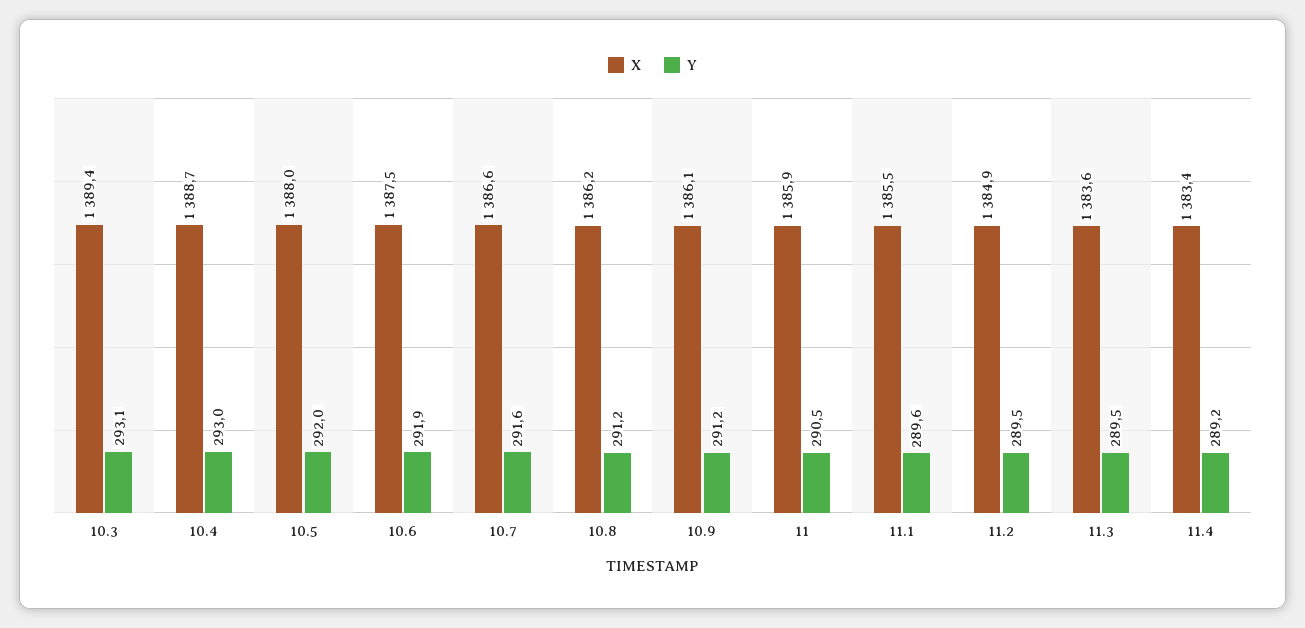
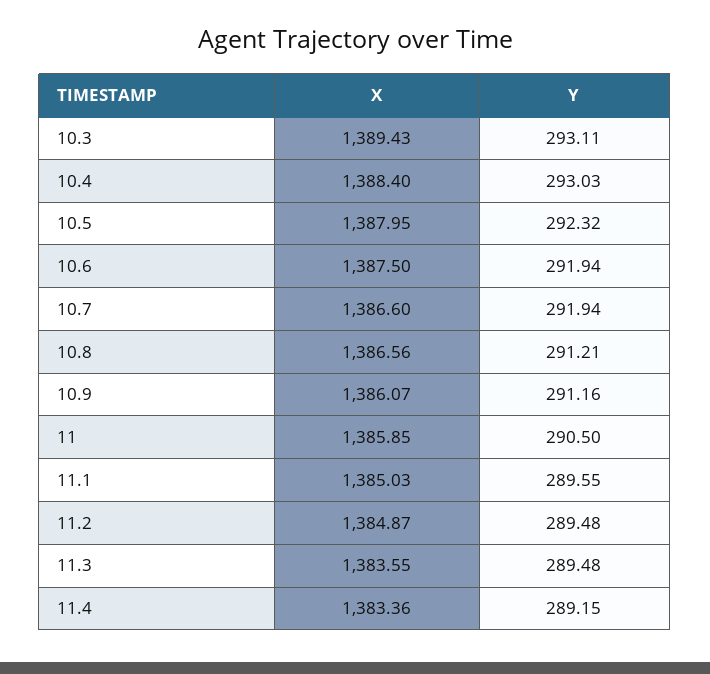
X, 10.4: 1388.7 -> 1388.4
Y, 10.5: 292 -> 292.32
Y, 10.7: 291.6 -> 291.94
X, 10.8: 1386.2 -> 1386.56
X, 11.1: 1385.5 -> 1385.03

